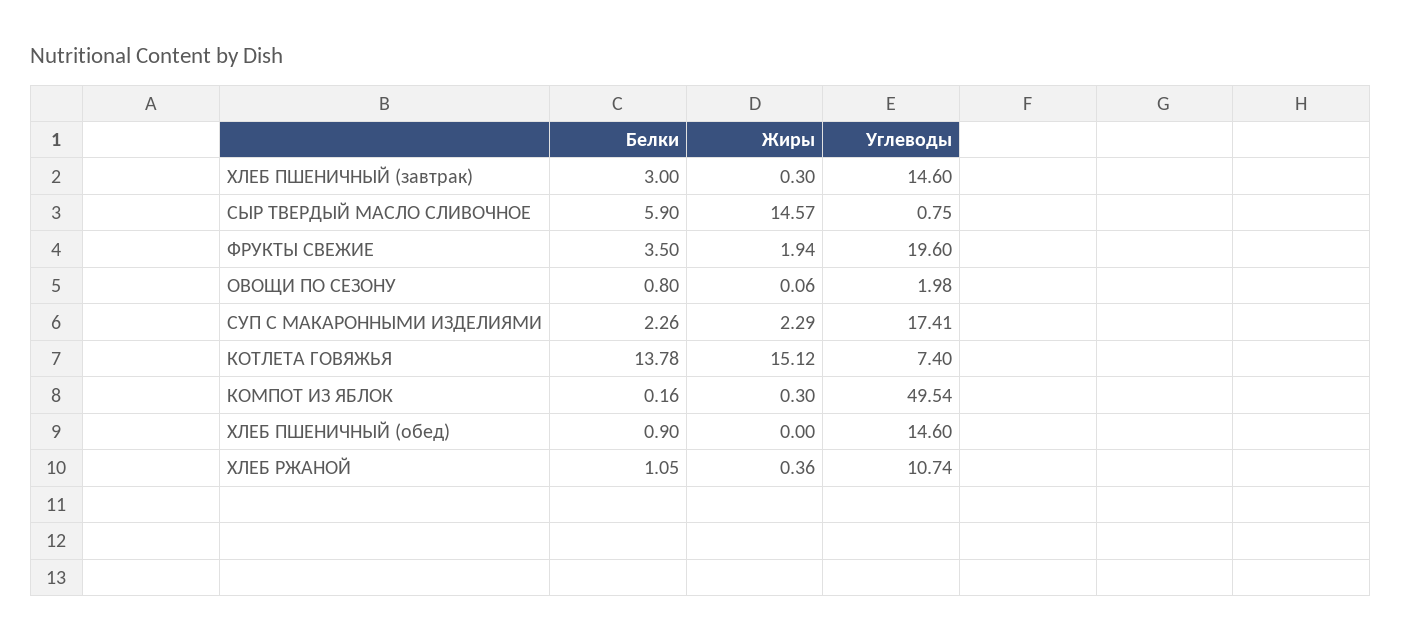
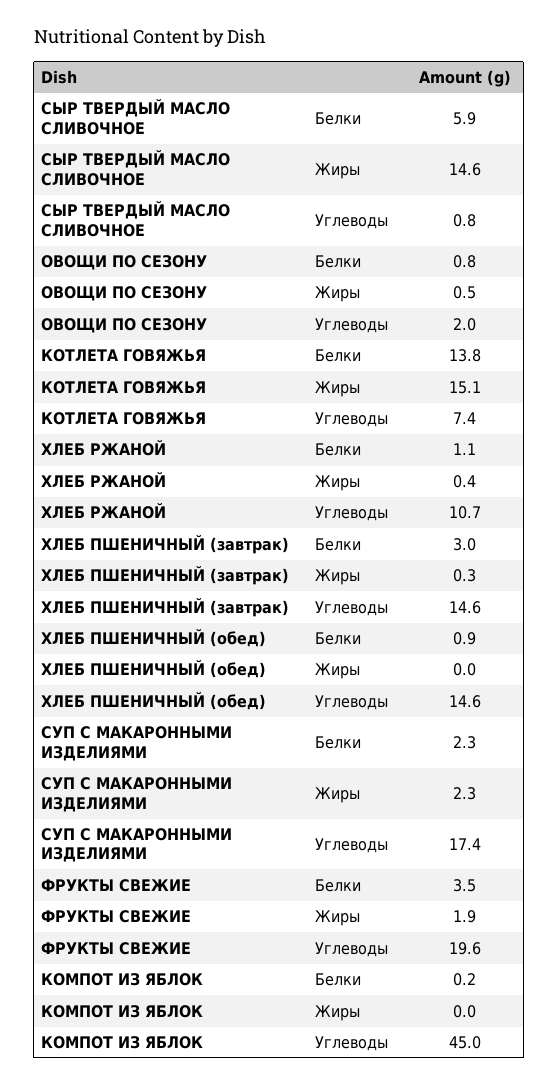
Жиры, ОВОЩИ ПО СЕЗОНУ: 0.06 -> 0.5
Жиры, КОМПОТ ИЗ ЯБЛОК: 0.3 -> 0
Углеводы, КОМПОТ ИЗ ЯБЛОК: 49.54 -> 45

